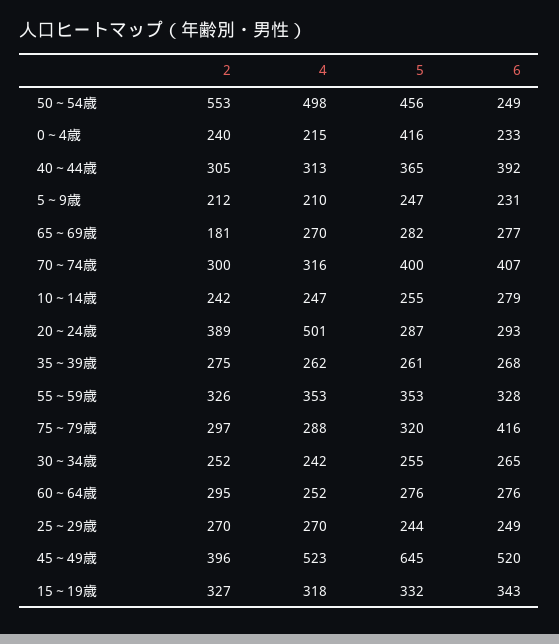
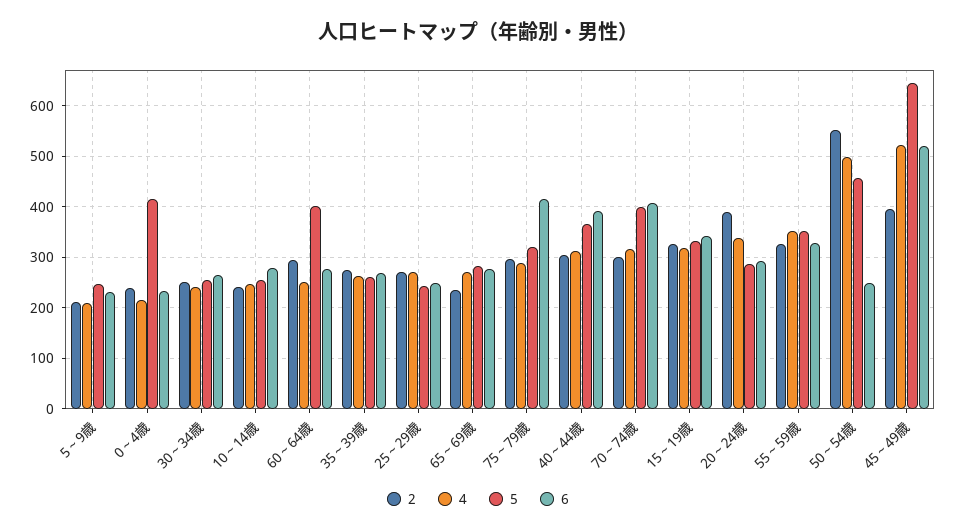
2, 65～69歳: 181 -> 240
4, 20～24歳: 501 -> 340
5, 60～64歳: 276 -> 400

